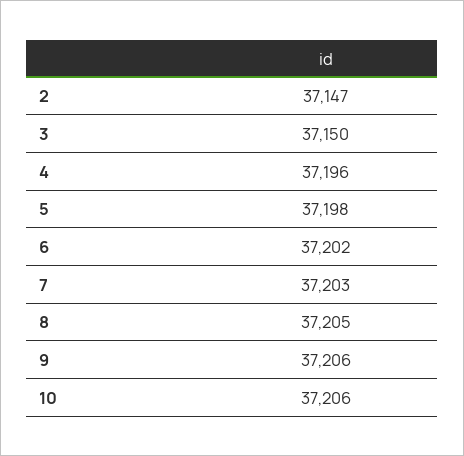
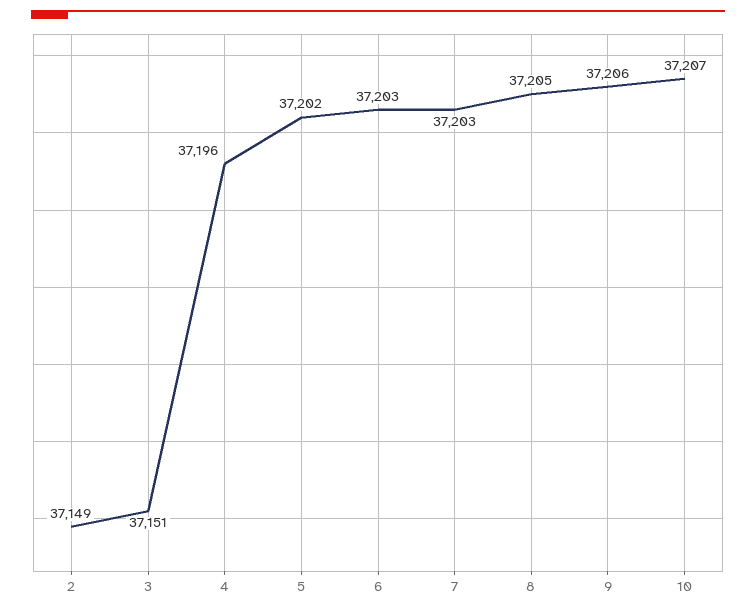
2: 37147 -> 37149
3: 37150 -> 37151
5: 37198 -> 37202
6: 37202 -> 37203
10: 37206 -> 37207

